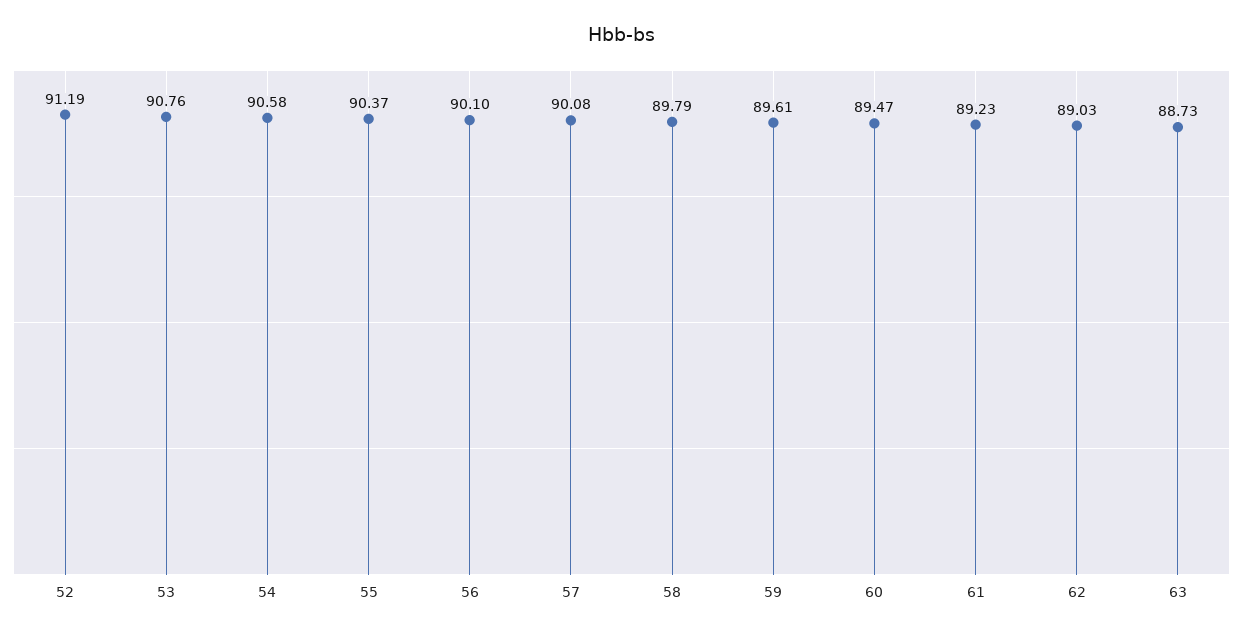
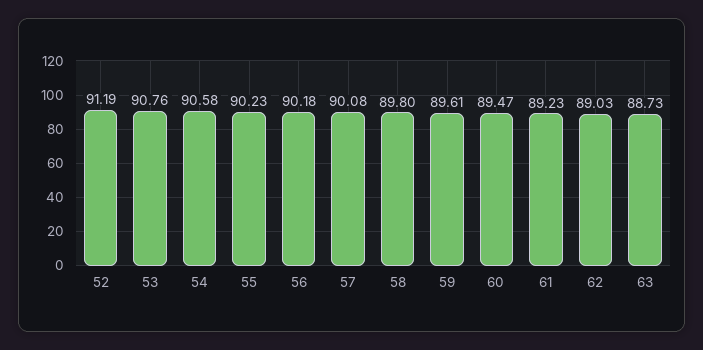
55: 90.37 -> 90.23
56: 90.1 -> 90.18
58: 89.79 -> 89.8

